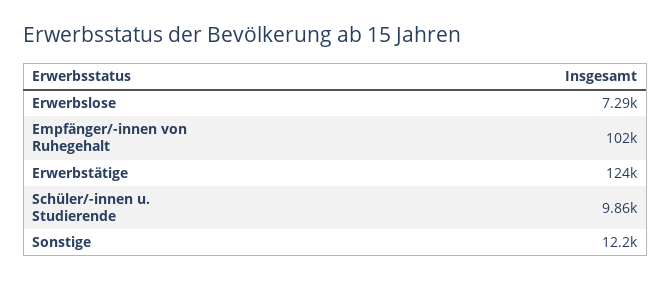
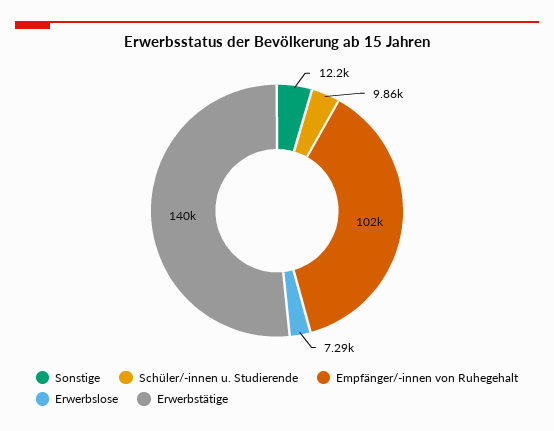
Erwerbstätige: 124000 -> 140000

